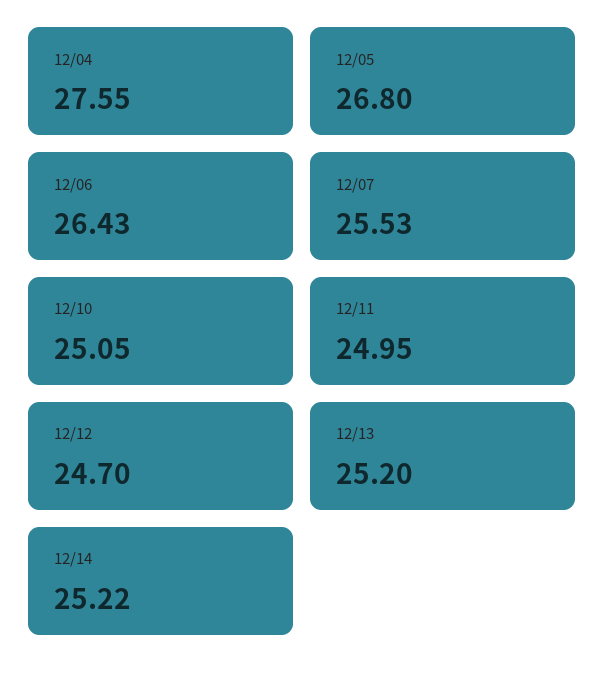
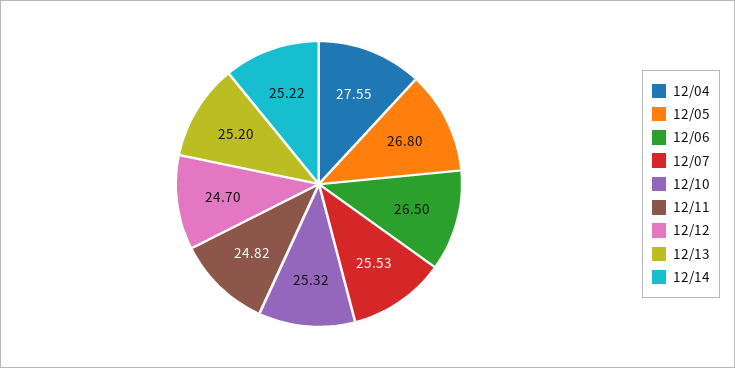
12/06: 26.43 -> 26.5
12/10: 25.05 -> 25.32
12/11: 24.95 -> 24.82

